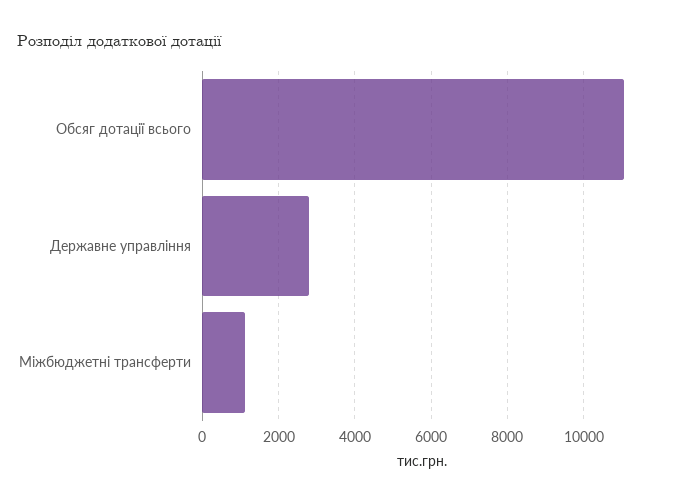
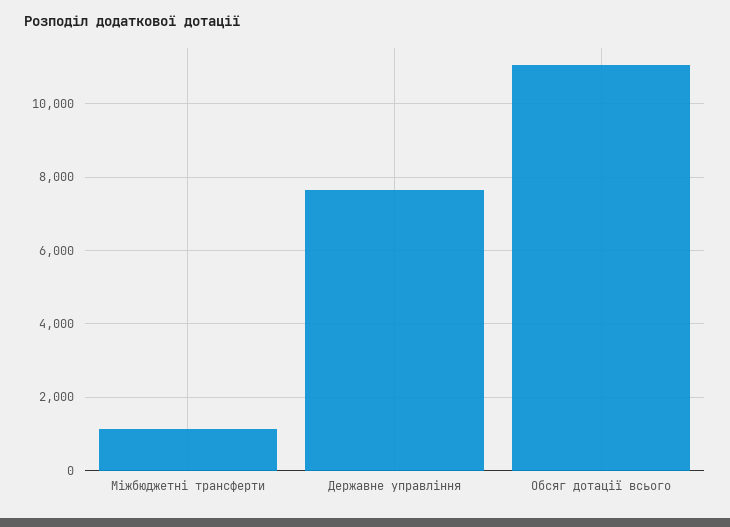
Державне управління: 2800 -> 7600

